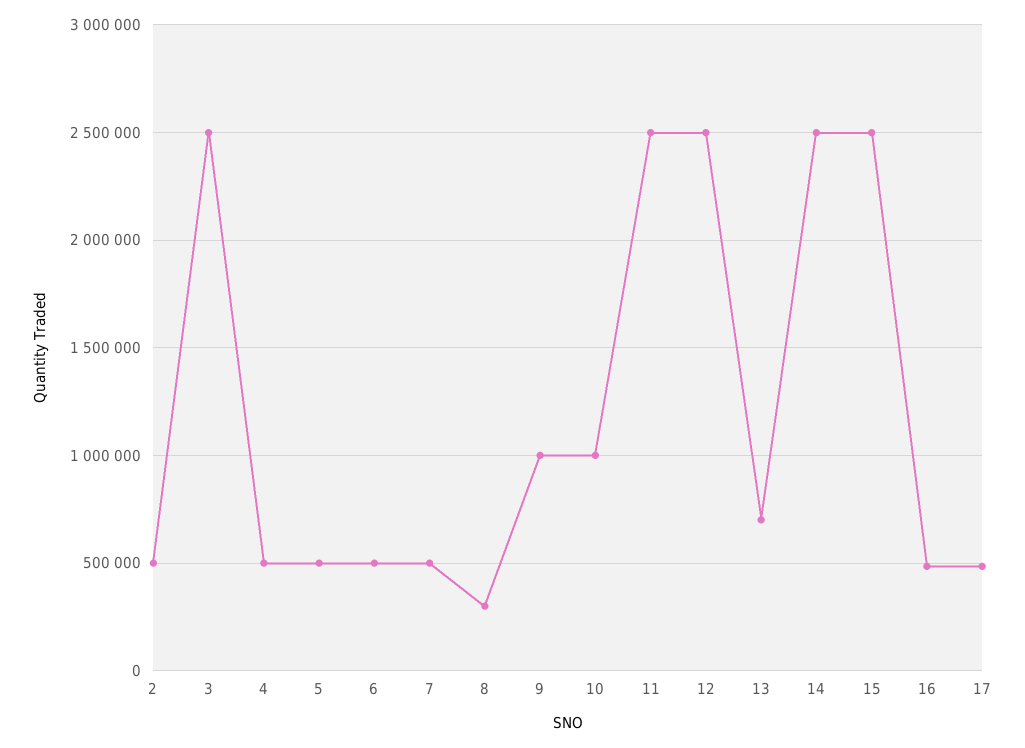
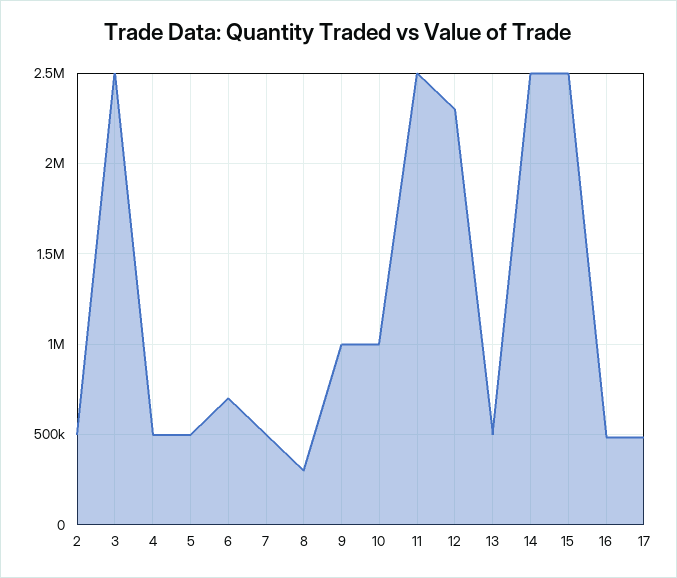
6: 500000 -> 700000
12: 2500000 -> 2300000
13: 700000 -> 500000

